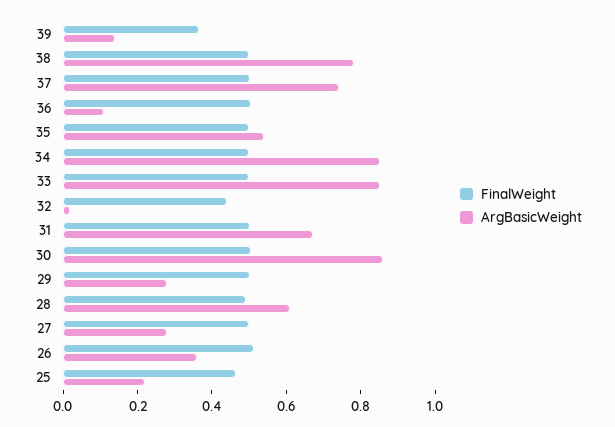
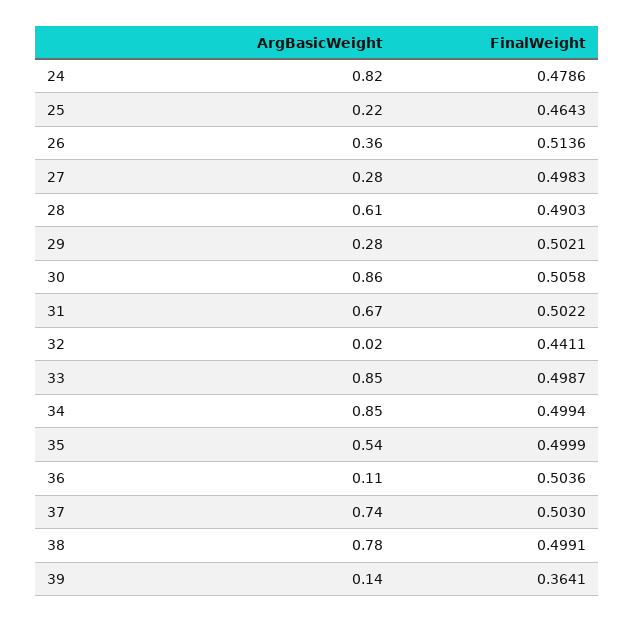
ArgBasicWeight, 24: none -> 0.82
FinalWeight, 24: none -> 0.4786

